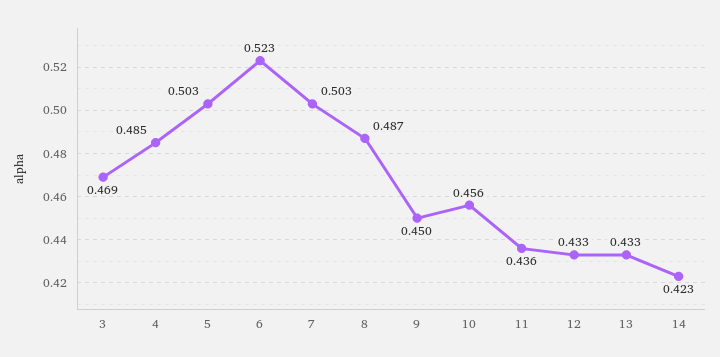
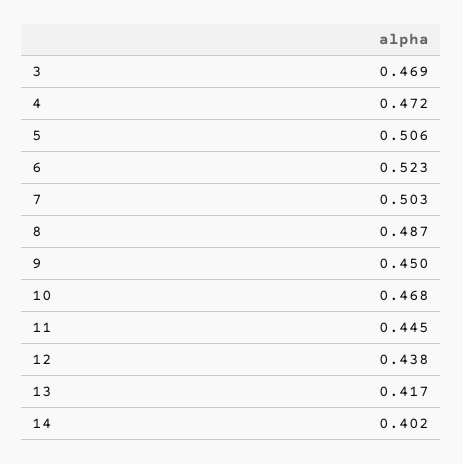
4: 0.485 -> 0.472
5: 0.503 -> 0.506
10: 0.456 -> 0.468
11: 0.436 -> 0.445
12: 0.433 -> 0.438
13: 0.433 -> 0.417
14: 0.423 -> 0.402

